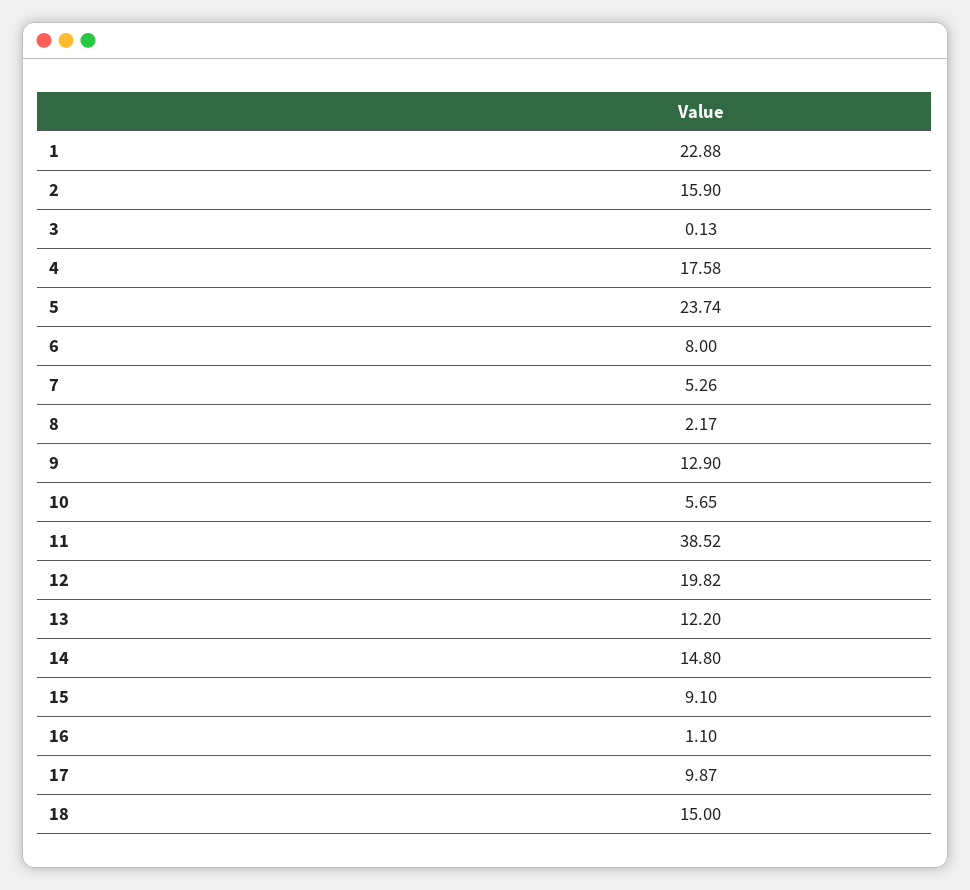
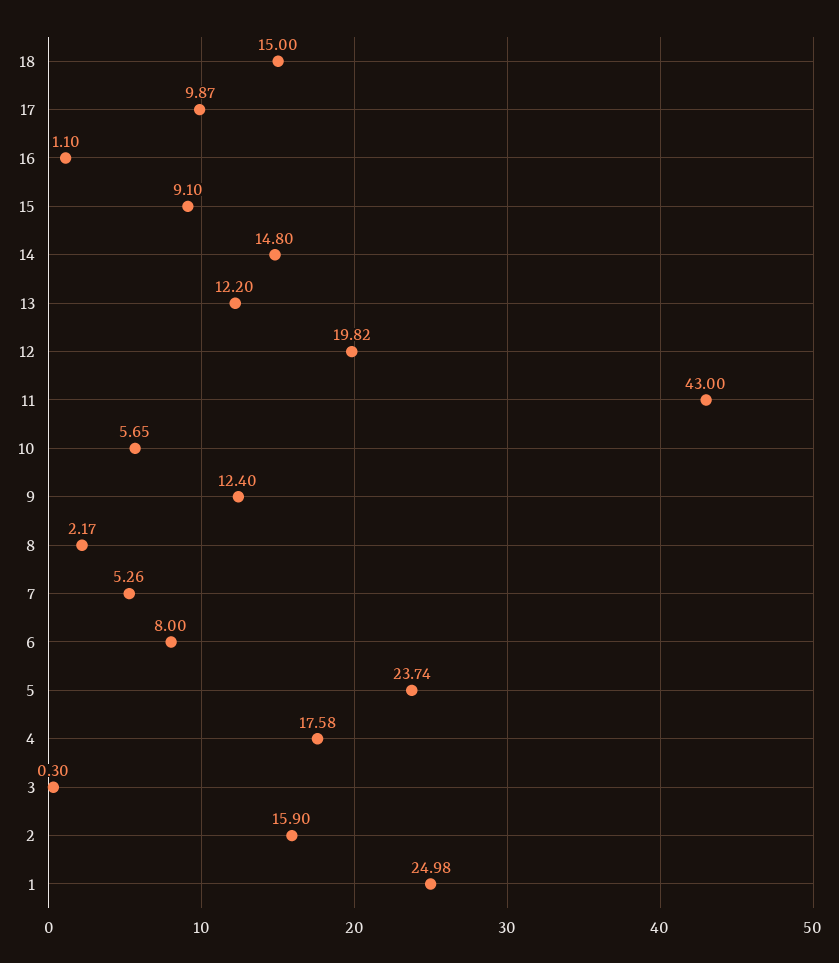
1: 22.88 -> 24.98
3: 0.13 -> 0.3
9: 12.9 -> 12.4
11: 38.52 -> 43

